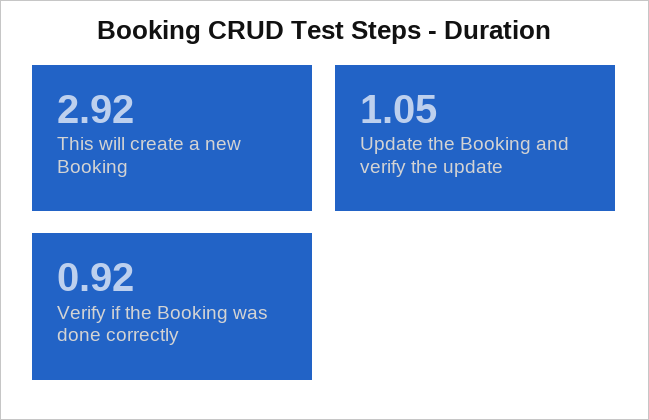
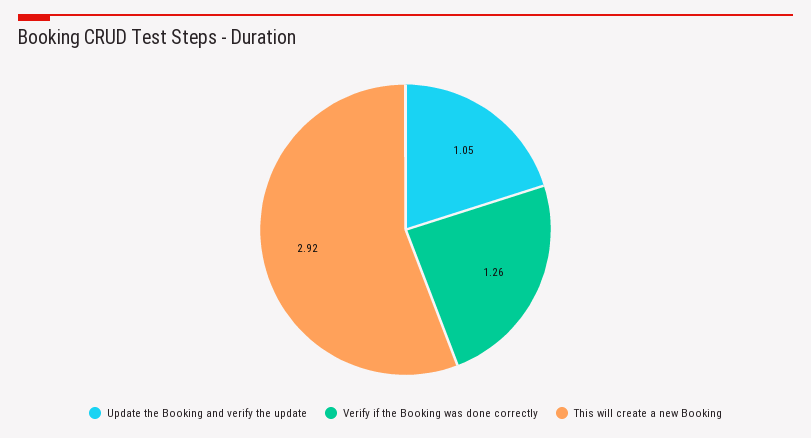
Verify if the Booking was done correctly: 0.92 -> 1.26

